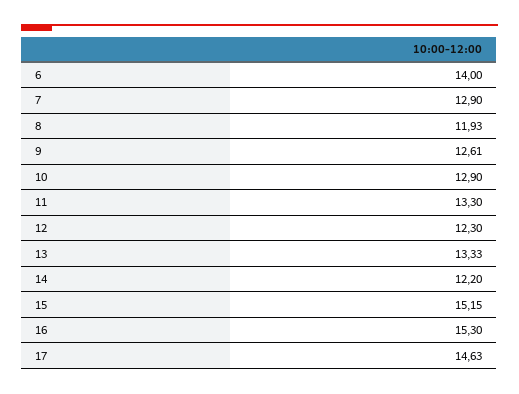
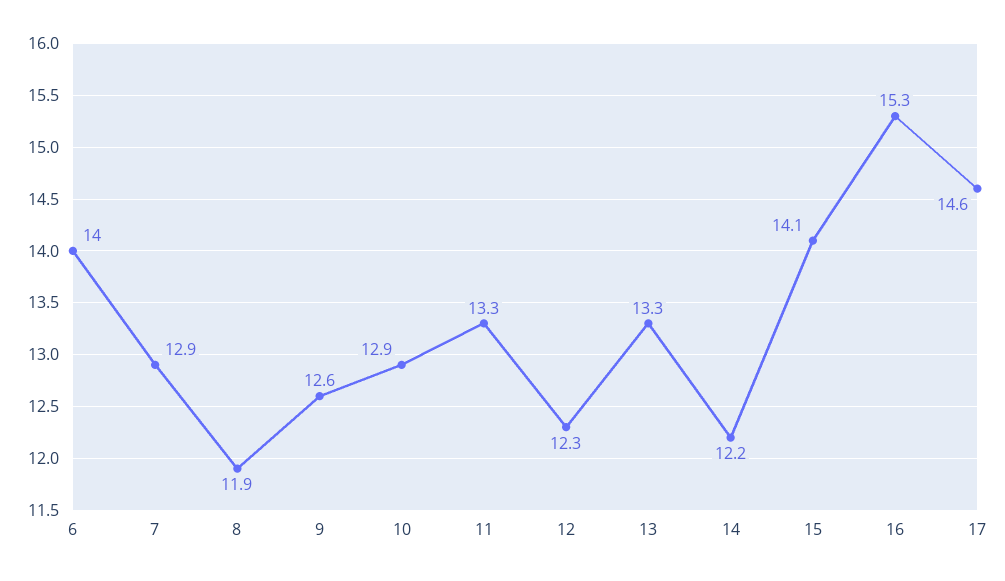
15: 15.15 -> 14.1

